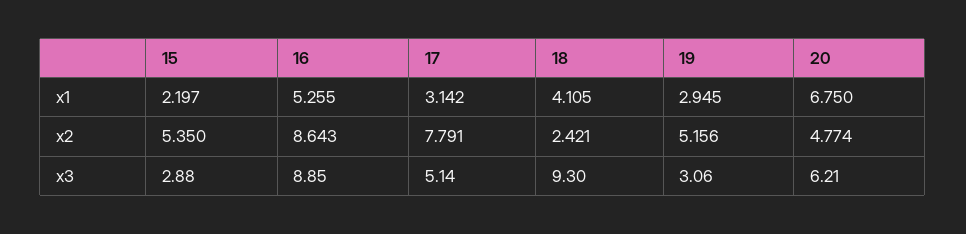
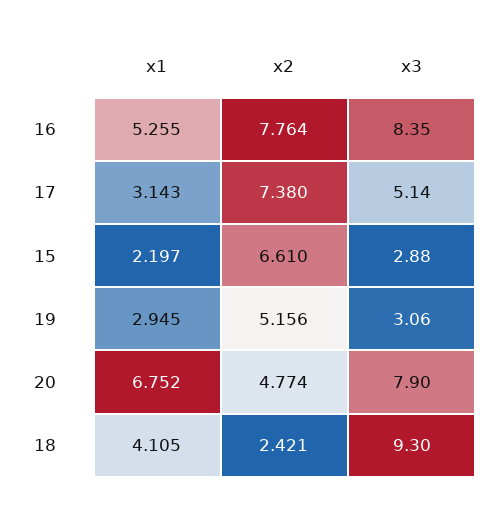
17, x1: 3.142 -> 3.143
20, x1: 6.75 -> 6.752
15, x2: 5.35 -> 6.61
16, x2: 8.643 -> 7.764
17, x2: 7.791 -> 7.38
16, x3: 8.85 -> 8.35
20, x3: 6.21 -> 7.9

